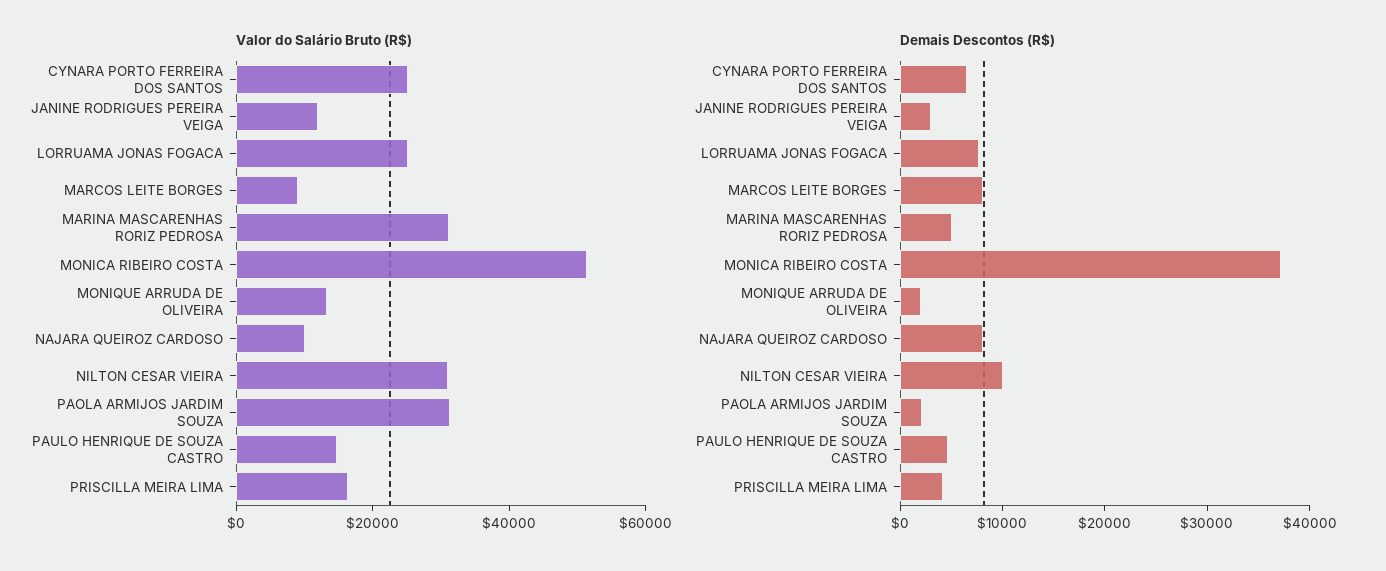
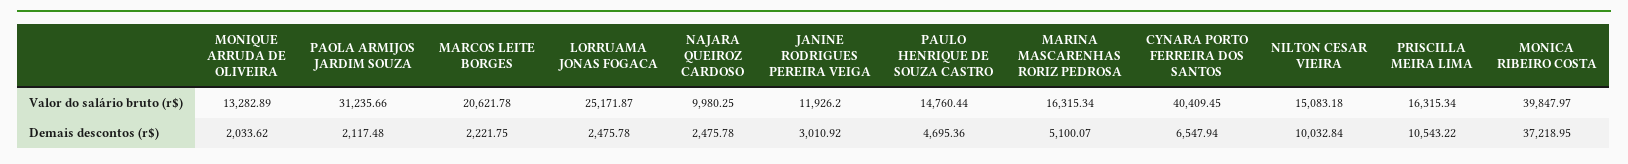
Valor do Salário Bruto (R$), CYNARA PORTO FERREIRA DOS SANTOS: 25000 -> 40409.45
Valor do Salário Bruto (R$), MARCOS LEITE BORGES: 10000 -> 20621.78
Valor do Salário Bruto (R$), MARINA MASCARENHAS RORIZ PEDROSA: 30000 -> 16315.34
Valor do Salário Bruto (R$), MONICA RIBEIRO COSTA: 50000 -> 39847.97
Valor do Salário Bruto (R$), NILTON CESAR VIEIRA: 30000 -> 15083.18
Demais Descontos (R$), LORRUAMA JONAS FOGACA: 8000 -> 2475.78
Demais Descontos (R$), MARCOS LEITE BORGES: 8000 -> 2221.75
Demais Descontos (R$), NAJARA QUEIROZ CARDOSO: 8000 -> 2475.78
Demais Descontos (R$), PRISCILLA MEIRA LIMA: 4000 -> 10543.22

